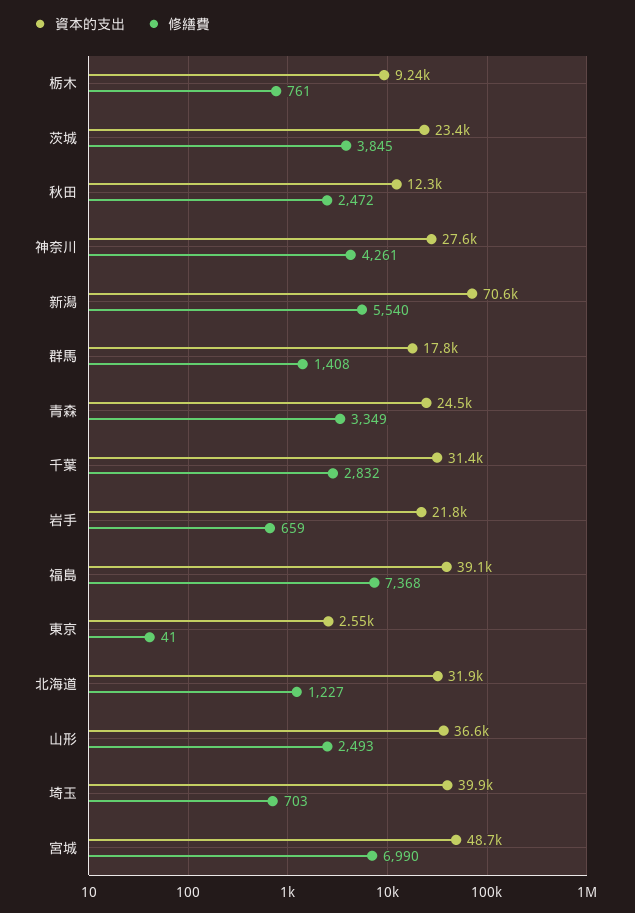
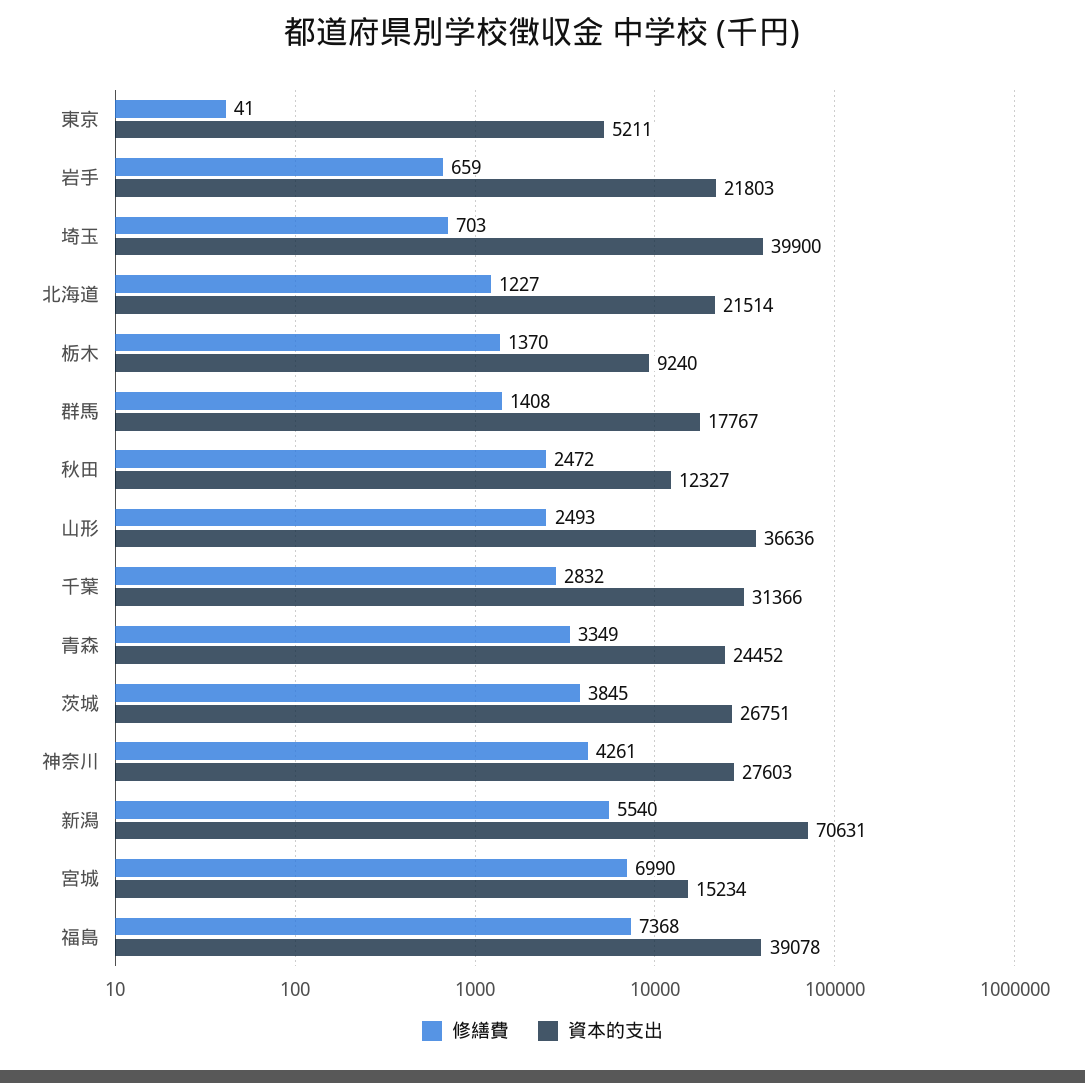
修繕費, 栃木: 761 -> 1370
資本的支出, 茨城: 23400 -> 26751
資本的支出, 東京: 2550 -> 5211
資本的支出, 北海道: 31900 -> 21514
資本的支出, 宮城: 48700 -> 15234

